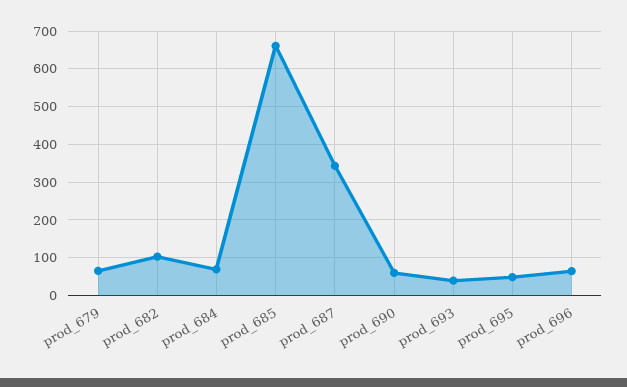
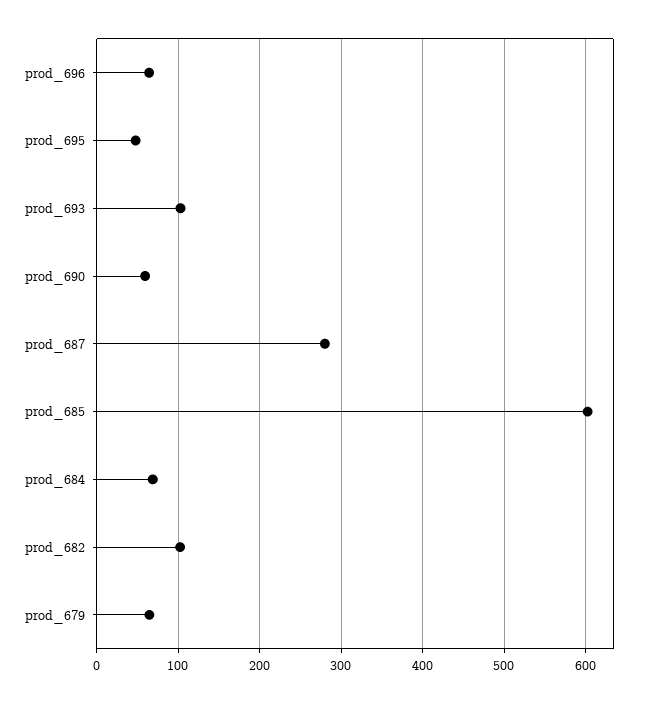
prod_685: 660 -> 600
prod_687: 340 -> 280
prod_693: 40 -> 100

